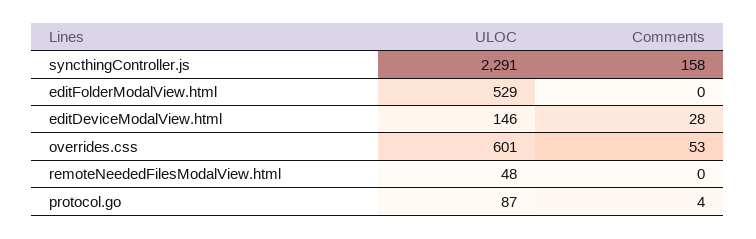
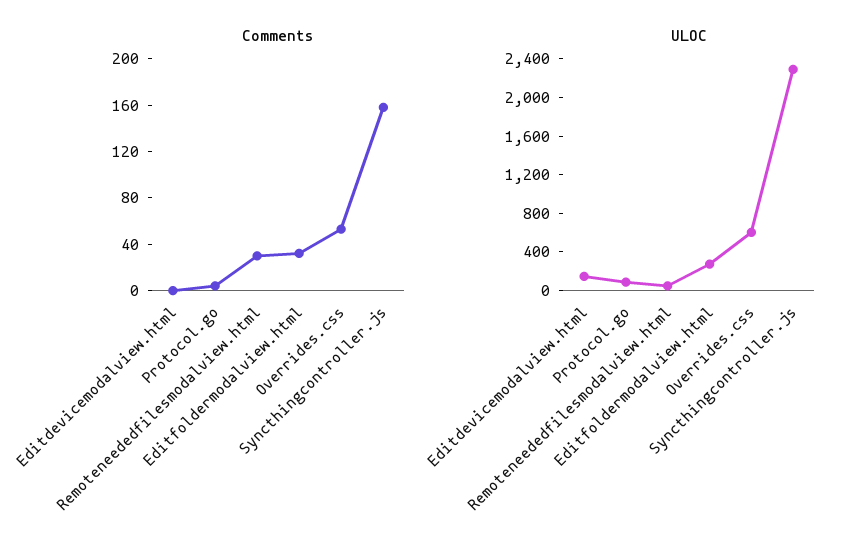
ULOC, editFolderModalView.html: 529 -> 300
Comments, editFolderModalView.html: 0 -> 30
Comments, editDeviceModalView.html: 28 -> 0
Comments, remoteNeededFilesModalView.html: 0 -> 30

